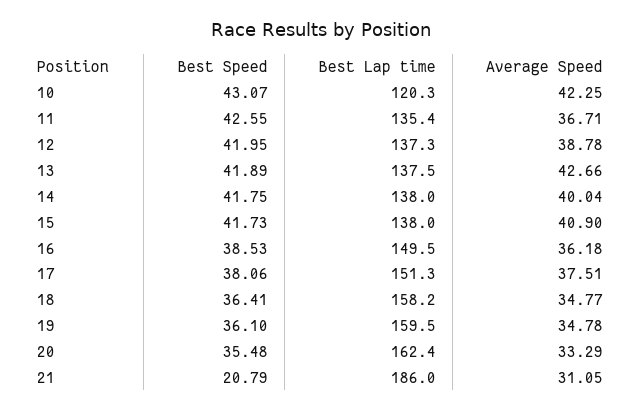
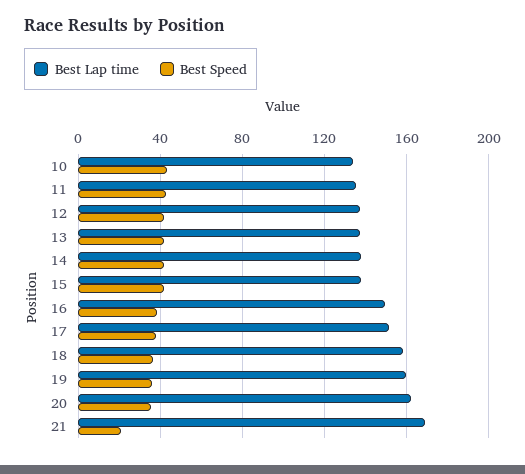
Best Lap time, 10: 120.3 -> 135
Average Speed, 10: 42.25 -> none
Average Speed, 11: 36.71 -> none
Average Speed, 12: 38.78 -> none
Average Speed, 13: 42.66 -> none
Average Speed, 14: 40.04 -> none
Average Speed, 15: 40.9 -> none
Average Speed, 16: 36.18 -> none
Average Speed, 17: 37.51 -> none
Average Speed, 18: 34.77 -> none
Average Speed, 19: 34.78 -> none
Average Speed, 20: 33.29 -> none
Best Lap time, 21: 186 -> 170
Average Speed, 21: 31.05 -> none

